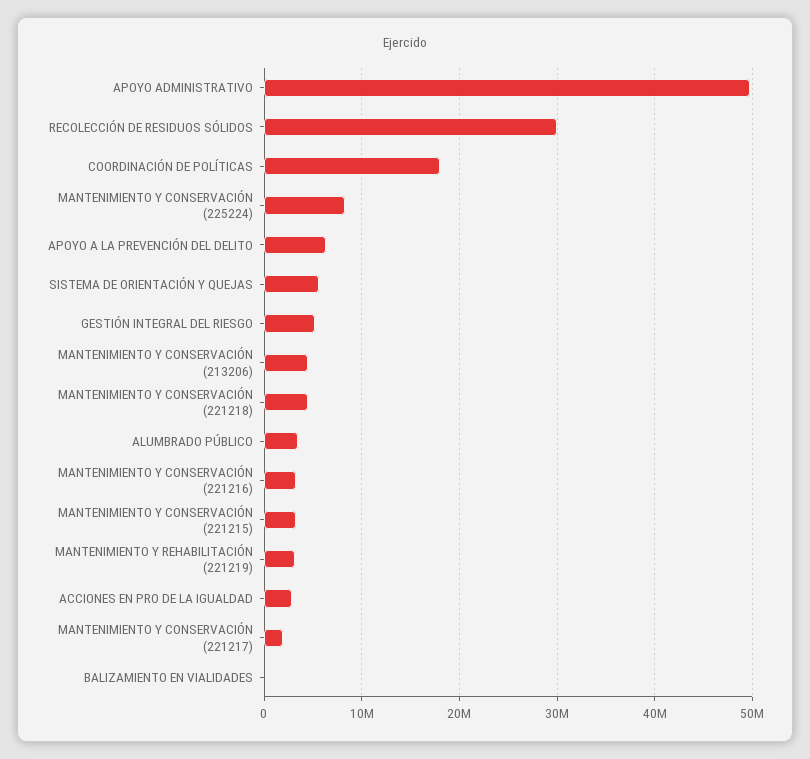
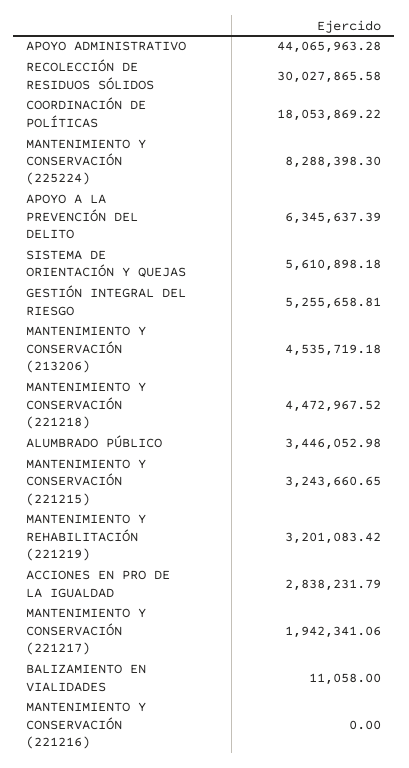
APOYO ADMINISTRATIVO: 50000000 -> 44065963.28
MANTENIMIENTO Y CONSERVACIÓN (221216): 3000000 -> 0

